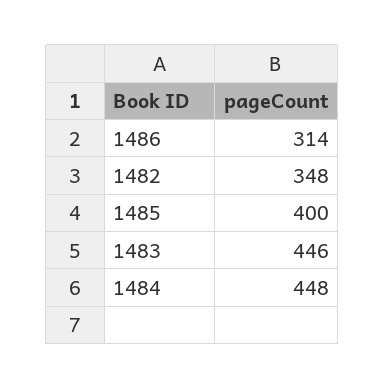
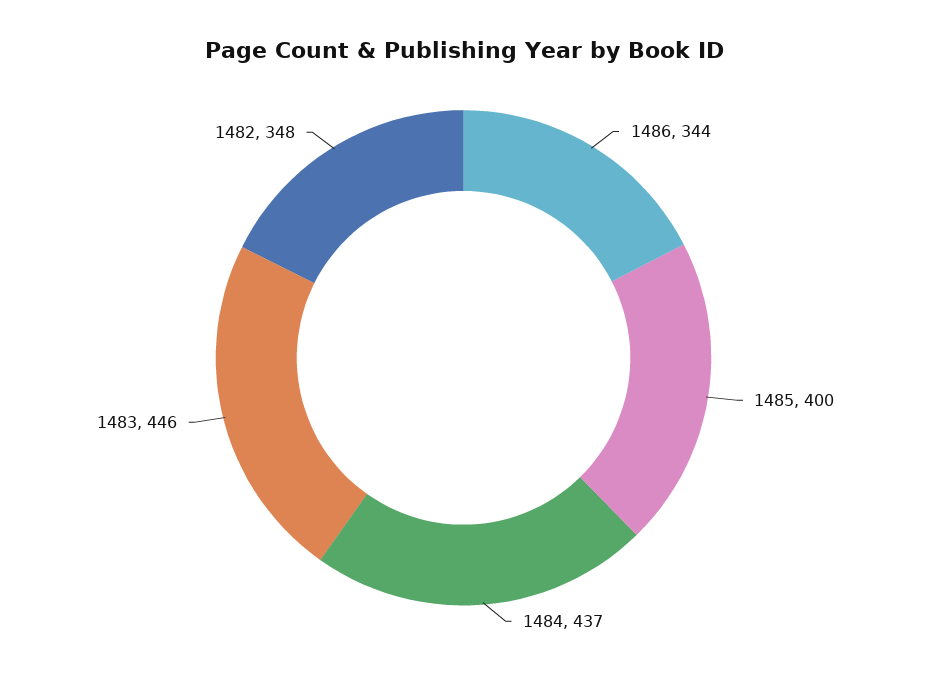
1486: 314 -> 344
1484: 448 -> 437

